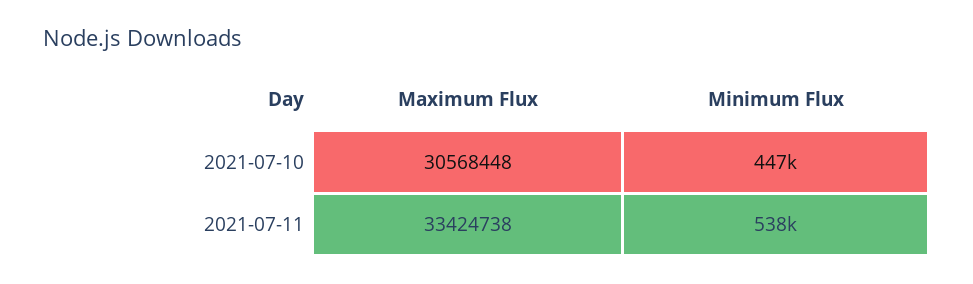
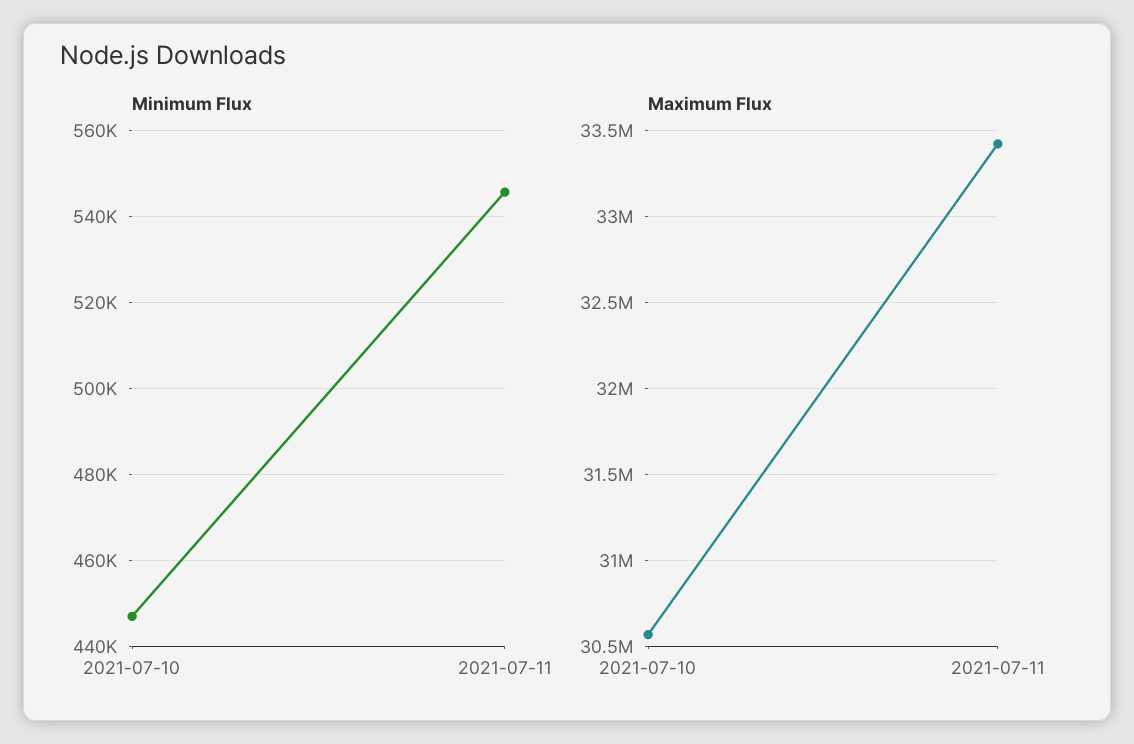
Minimum Flux, 2021-07-11: 538000 -> 546000

